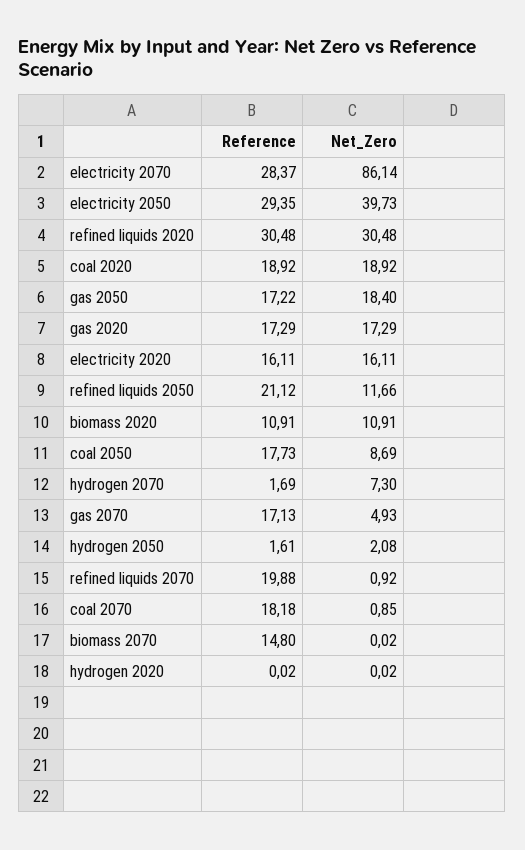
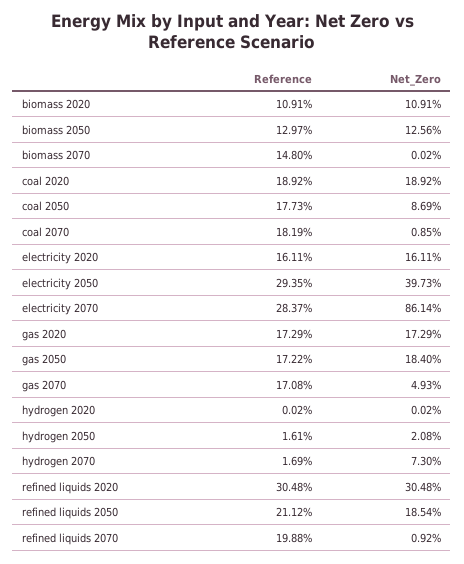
Net_Zero, refined liquids 2050: 11.66 -> 18.54
Reference, gas 2070: 17.13 -> 17.08
Reference, coal 2070: 18.18 -> 18.19
Reference, biomass 2050: none -> 12.97
Net_Zero, biomass 2050: none -> 12.56

